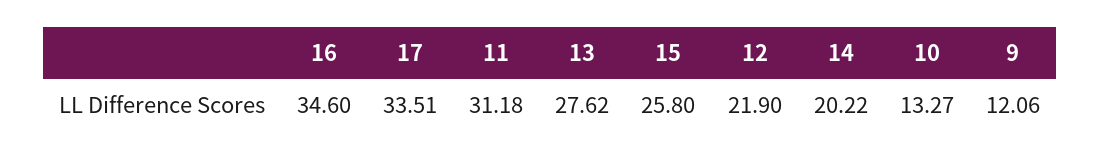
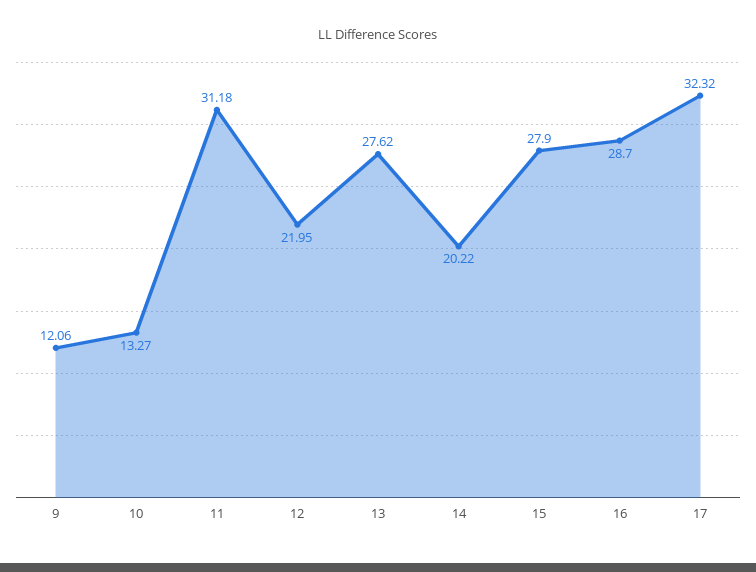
16: 34.6 -> 28.7
17: 33.51 -> 32.32
15: 25.8 -> 27.9
12: 21.9 -> 21.95

